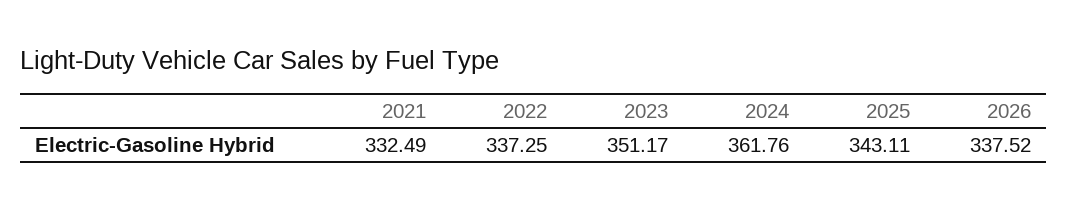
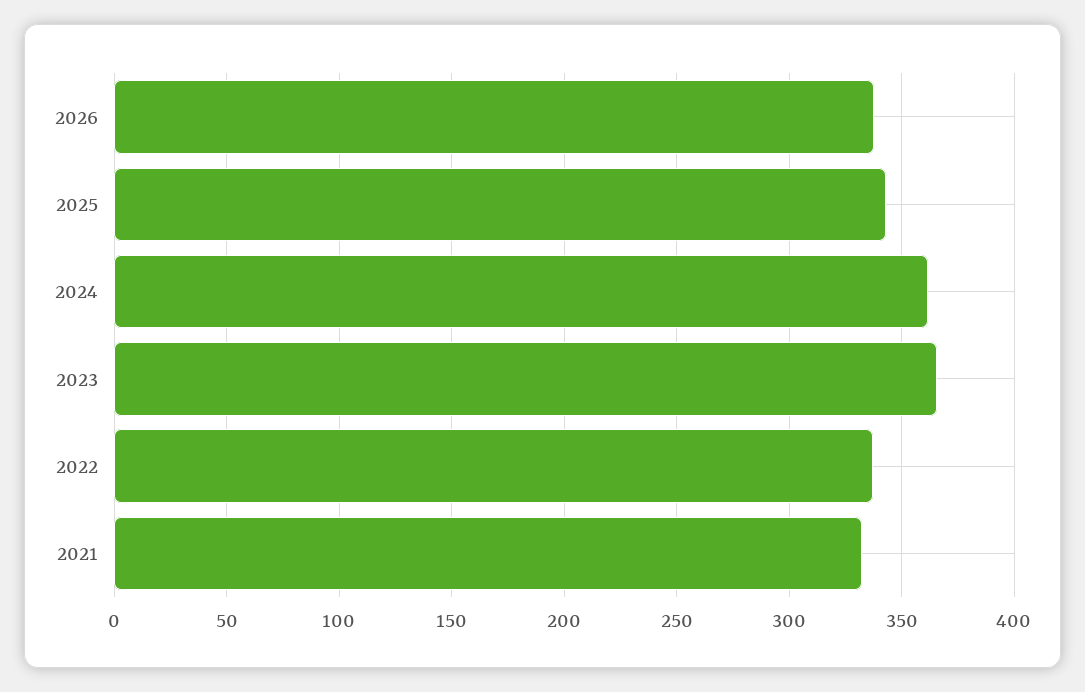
2023: 351.17 -> 365

